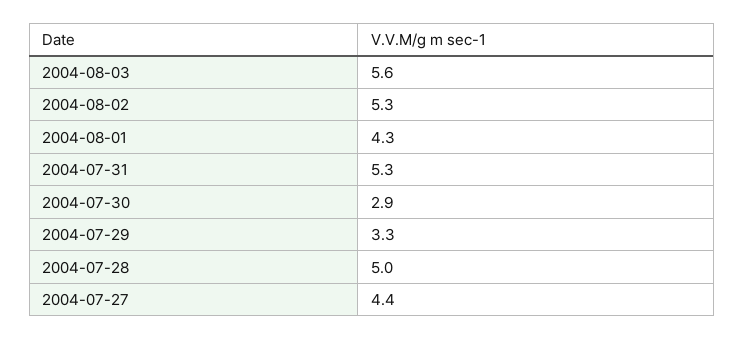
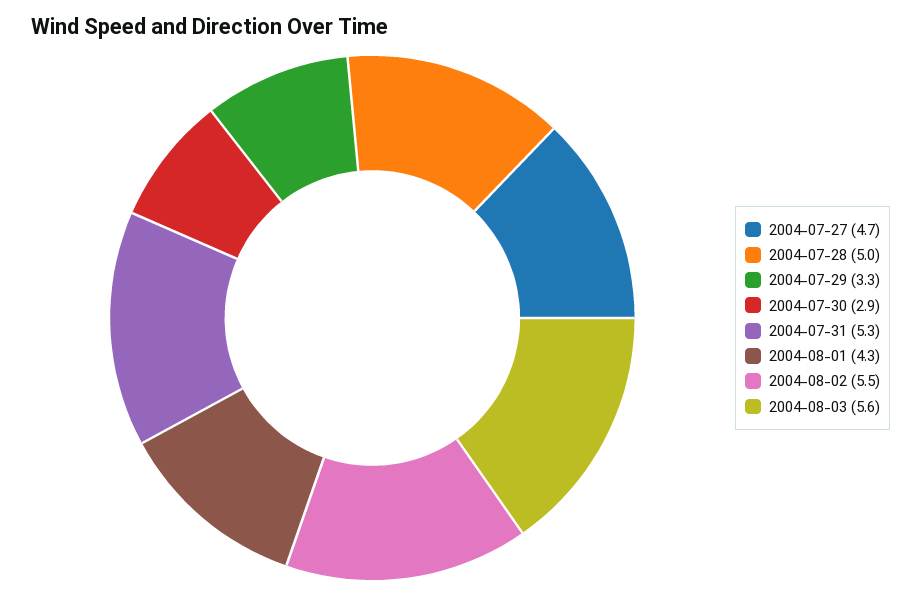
2004-08-02: 5.3 -> 5.5
2004-07-27: 4.4 -> 4.7

